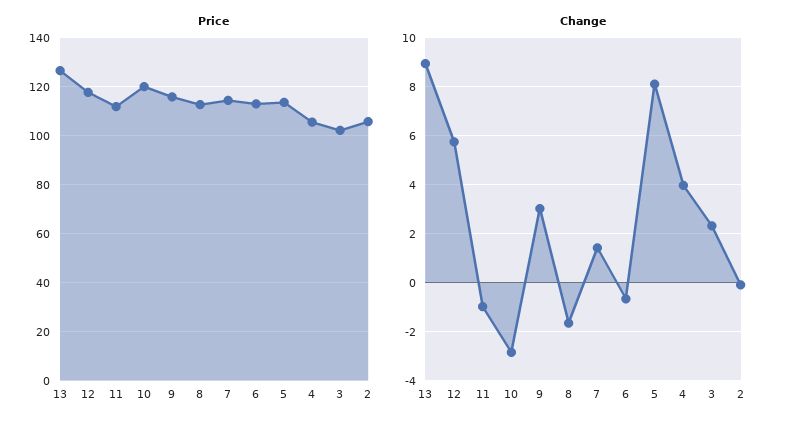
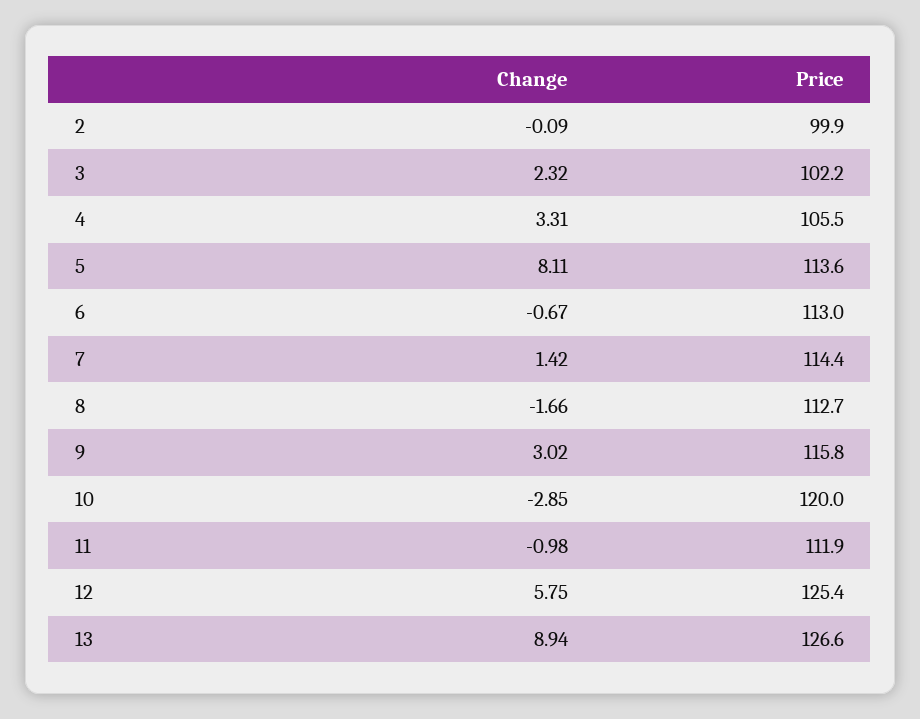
Price, 12: 117.5 -> 125.4
Price, 2: 105 -> 99.9
Change, 4: 4 -> 3.31

